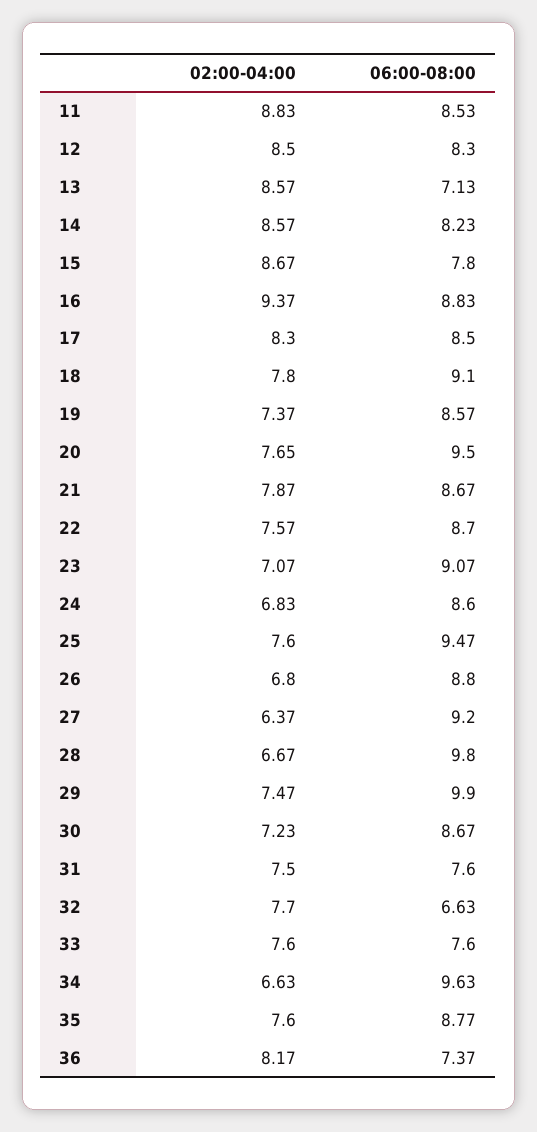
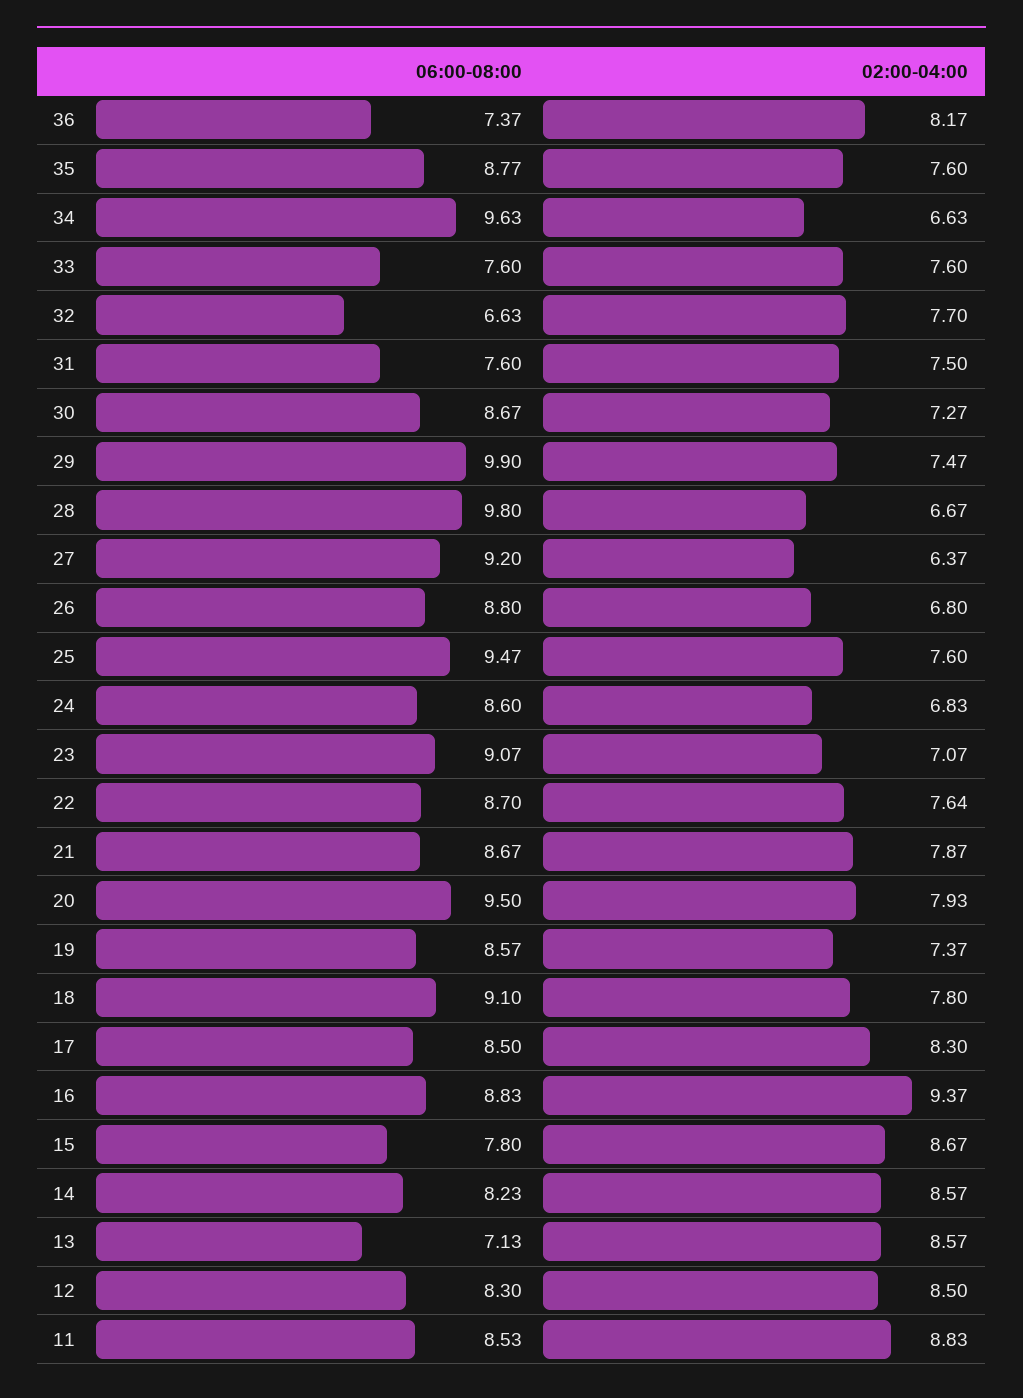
02:00-04:00, 20: 7.65 -> 7.93
02:00-04:00, 22: 7.57 -> 7.64
02:00-04:00, 30: 7.23 -> 7.27

